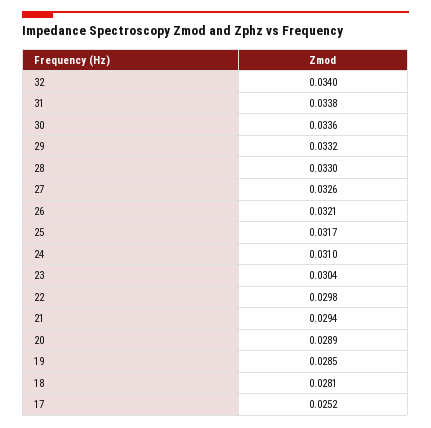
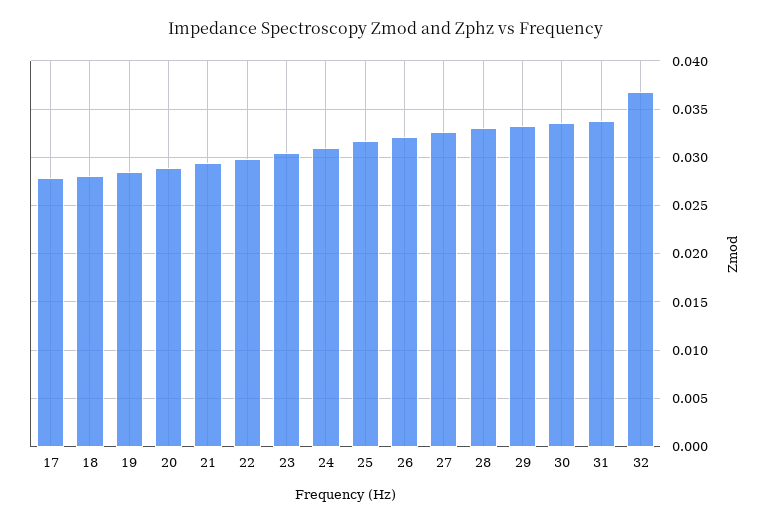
32: 0.034 -> 0.037
17: 0.0252 -> 0.028

